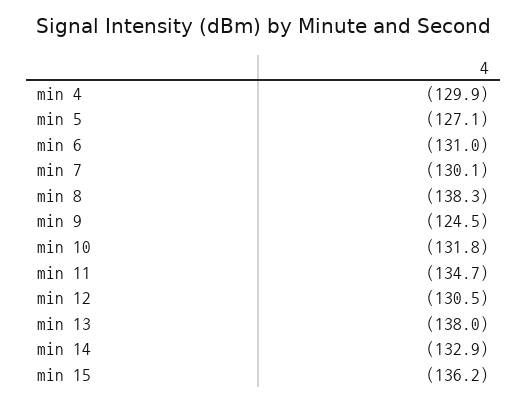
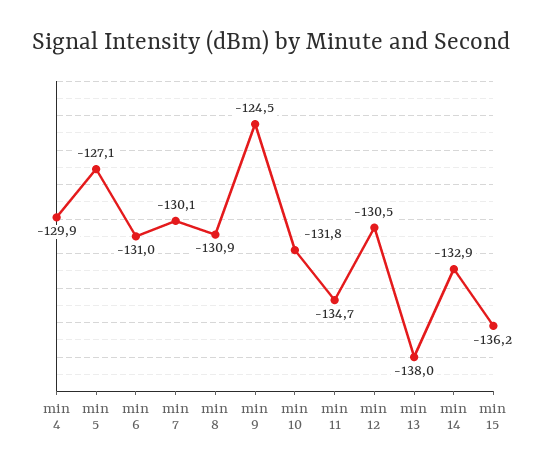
min 8: -138.3 -> -130.9

